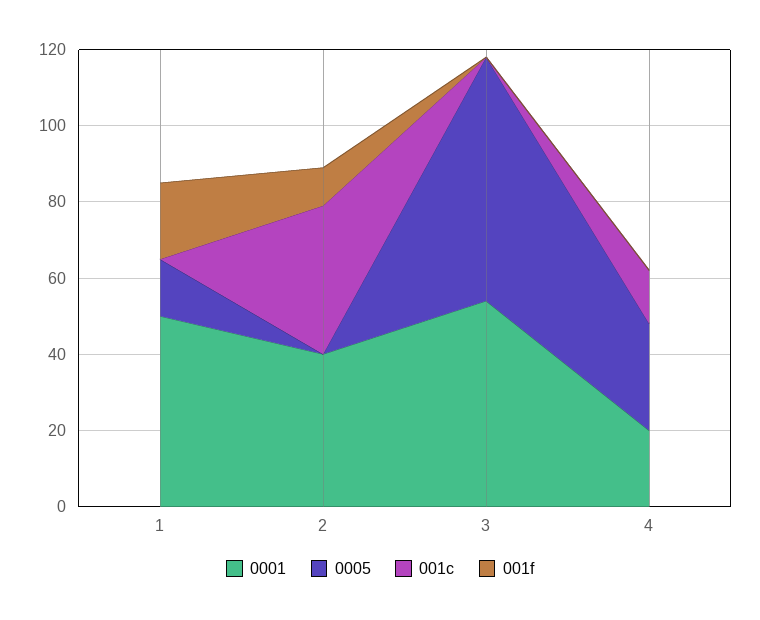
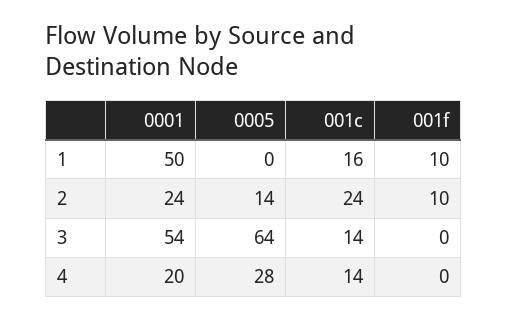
0005, 1: 15 -> 0
001c, 1: 0 -> 16
001f, 1: 20 -> 10
0001, 2: 40 -> 24
0005, 2: 0 -> 14
001c, 2: 40 -> 24
001c, 3: 0 -> 14

